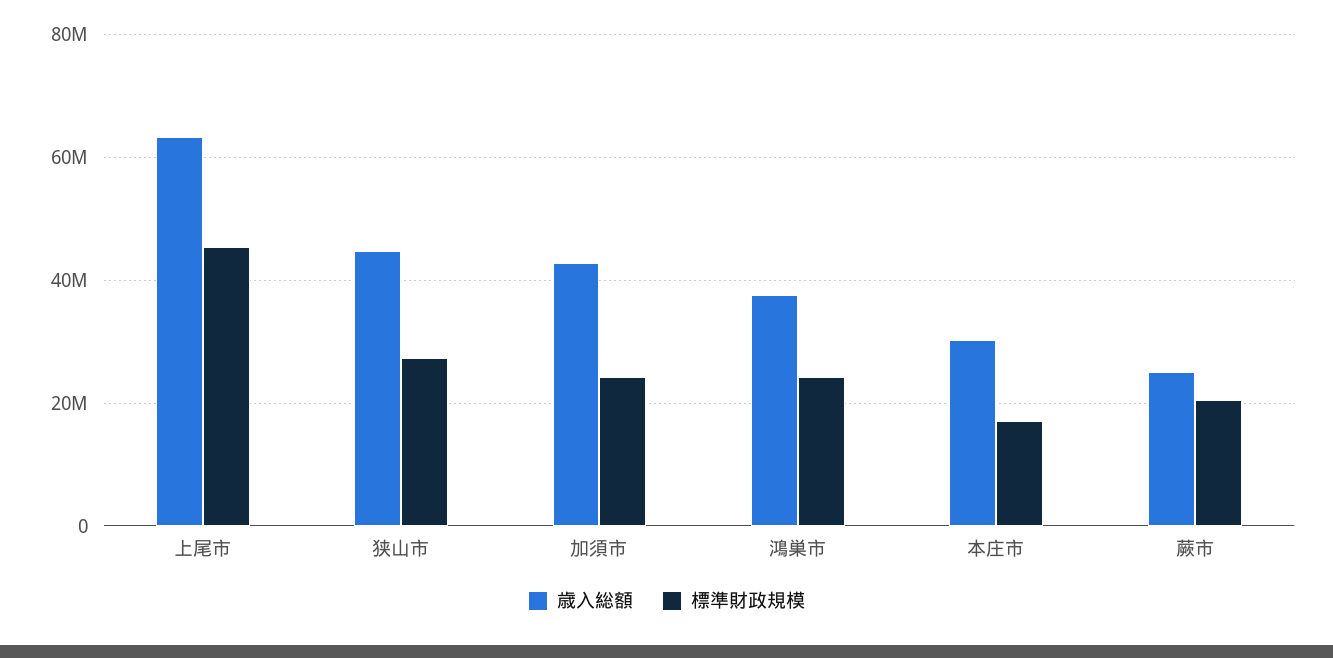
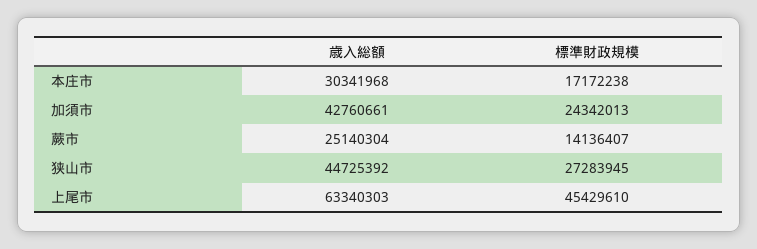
歳入総額, 鴻巣市: 38000000 -> none
標準財政規模, 鴻巣市: 24000000 -> none
標準財政規模, 蕨市: 20000000 -> 14136407

